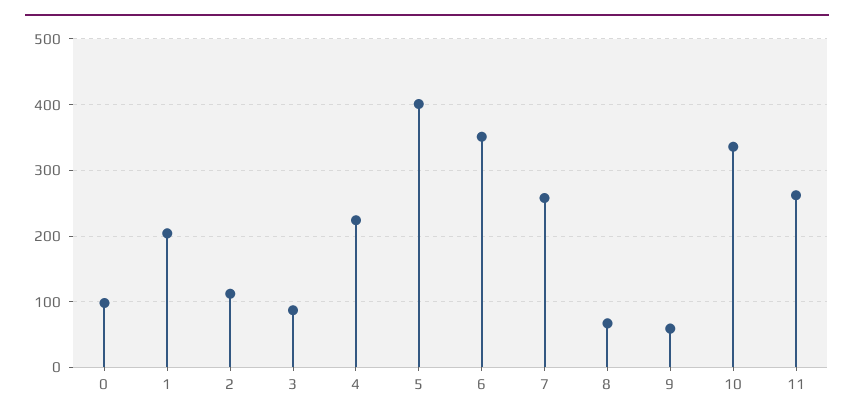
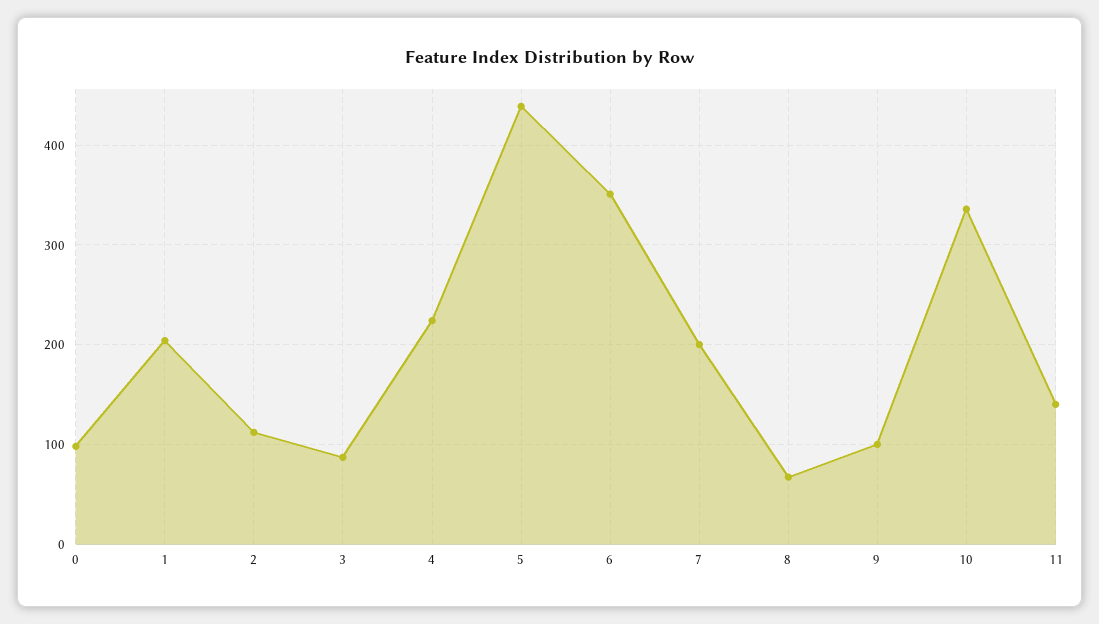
5: 400 -> 440
7: 260 -> 200
9: 60 -> 100
11: 260 -> 140

